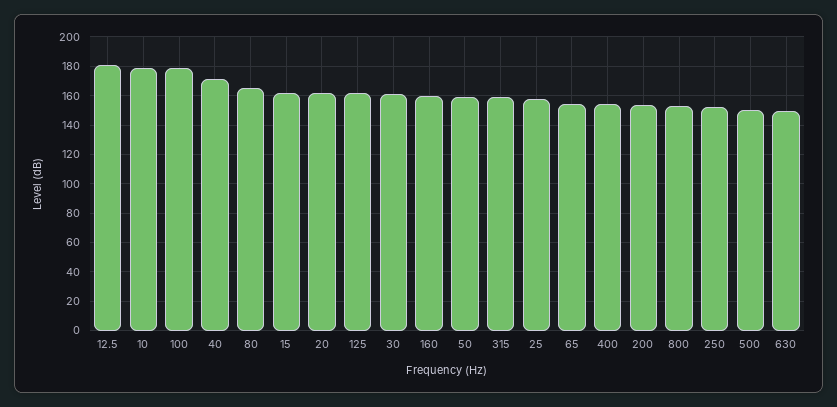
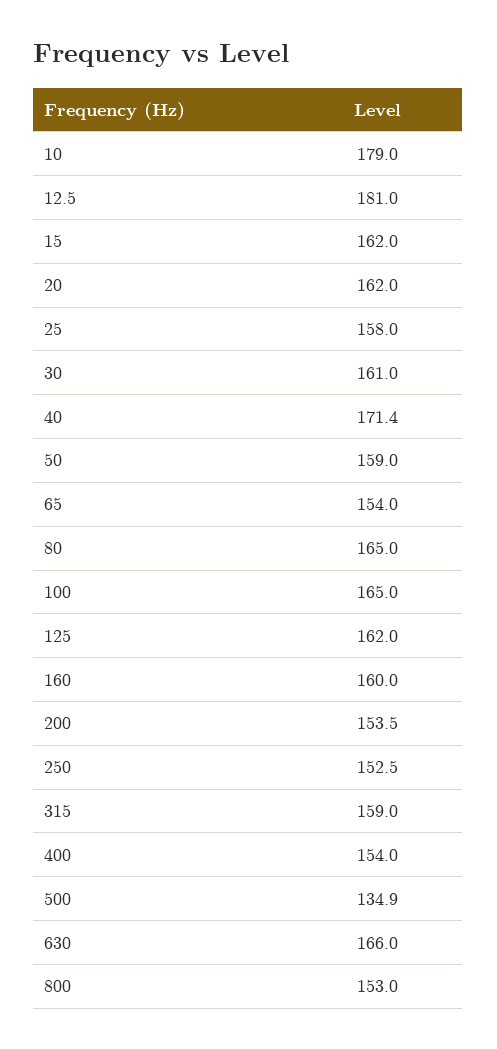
100: 180 -> 165
500: 150 -> 134.9
630: 150 -> 166

